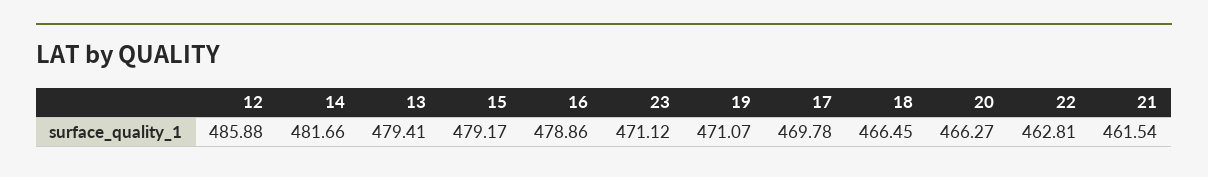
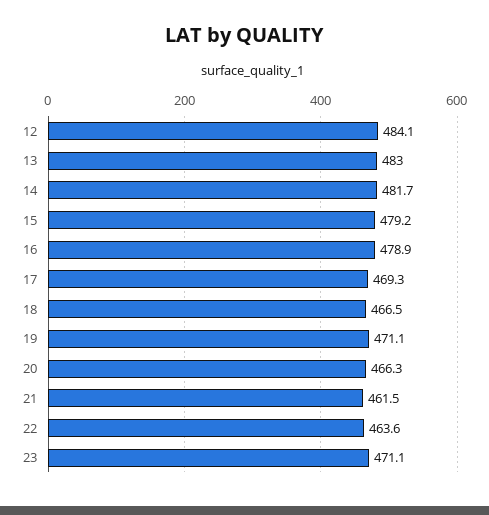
12: 485.88 -> 484.1
13: 479.41 -> 483
17: 469.78 -> 469.3
22: 462.81 -> 463.6

